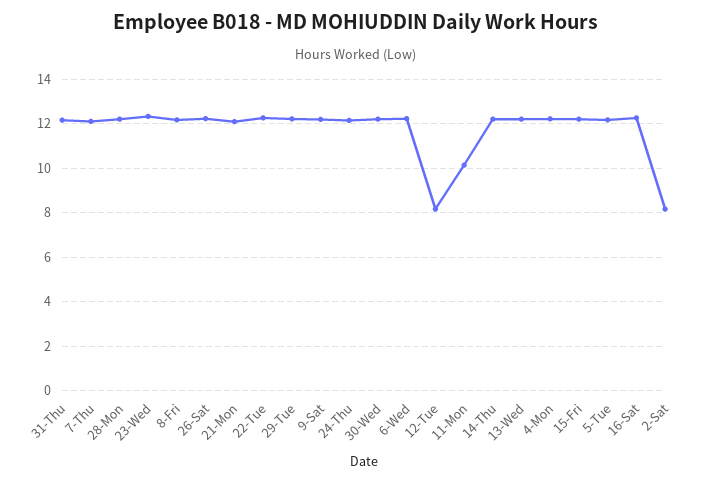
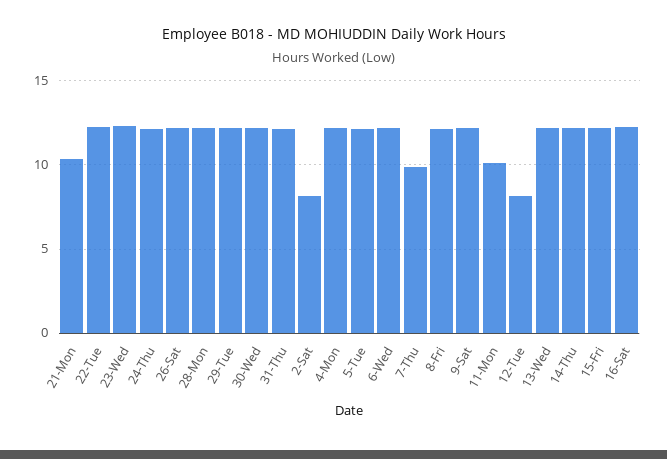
7-Thu: 12 -> 10
21-Mon: 12 -> 10.5

